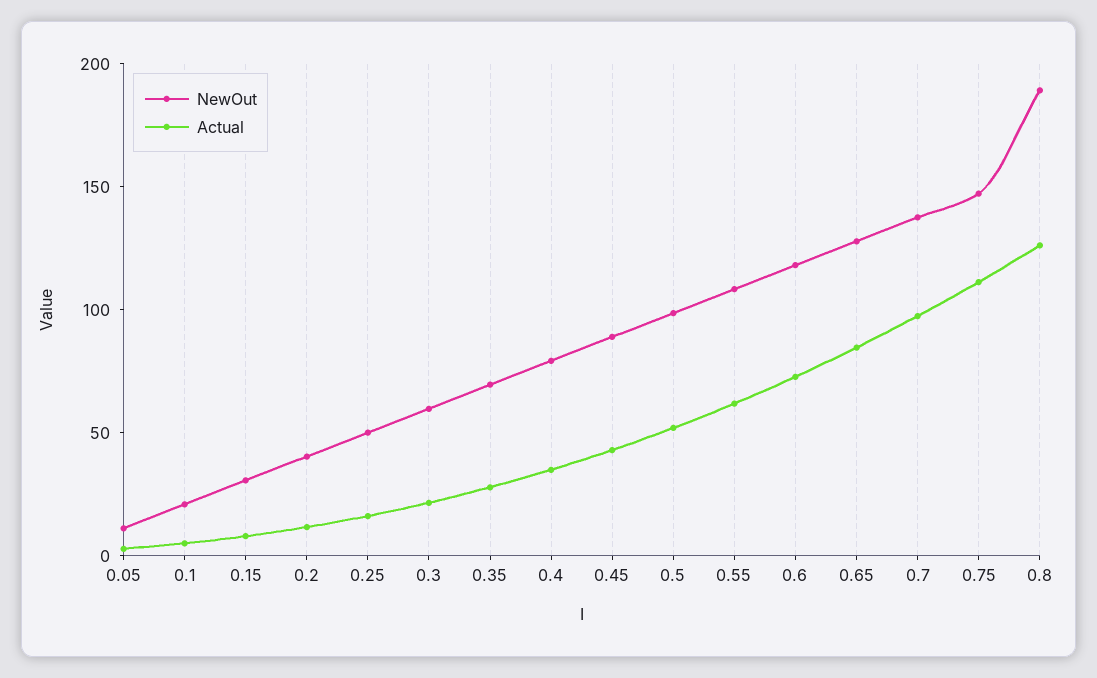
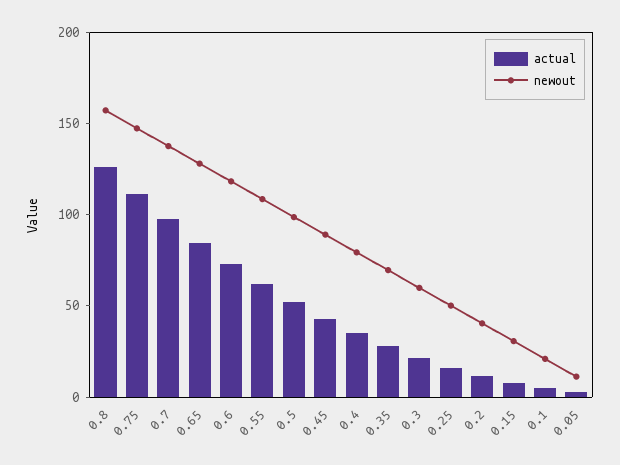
NewOut, 0.8: 190 -> 160

